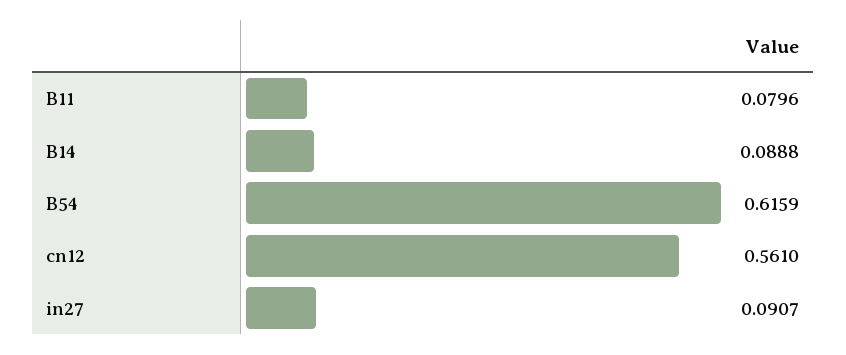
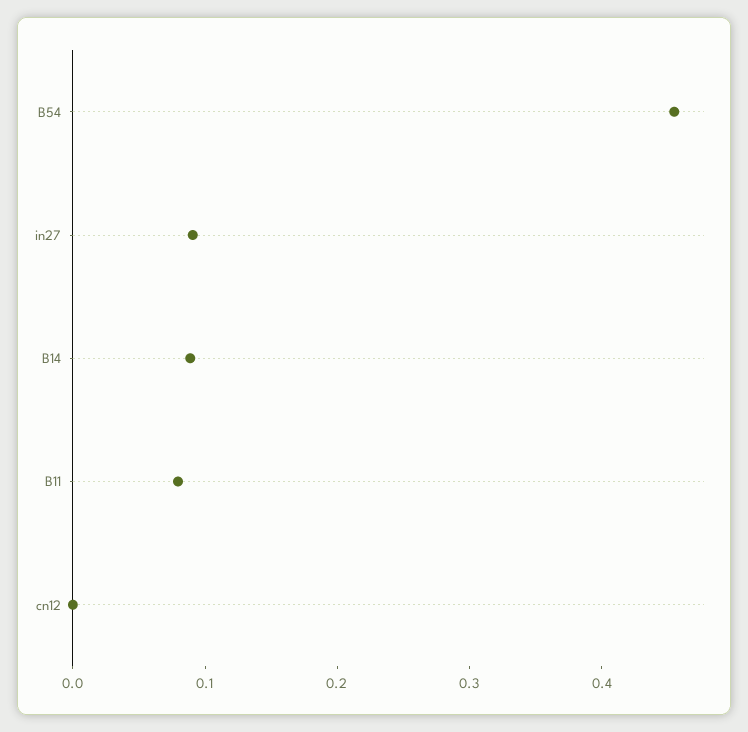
B54: 0.6159 -> 0.46
cn12: 0.561 -> 0

